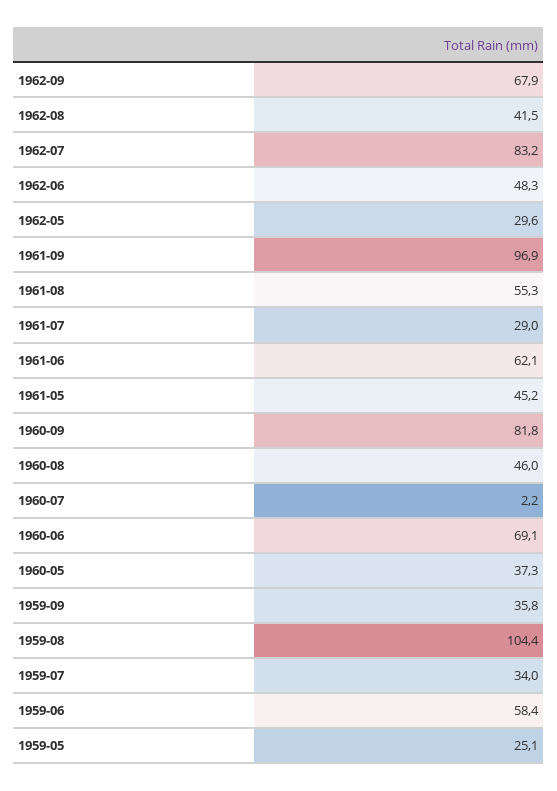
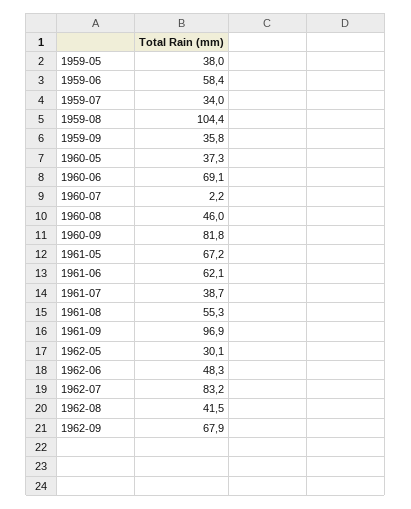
1962-05: 29.6 -> 30.1
1961-07: 29 -> 38.7
1961-05: 45.2 -> 67.2
1959-05: 25.1 -> 38

